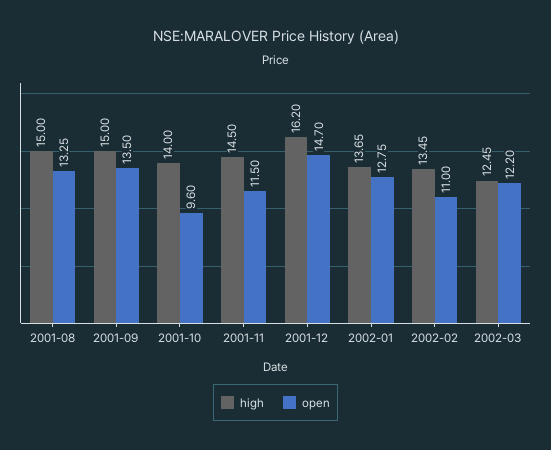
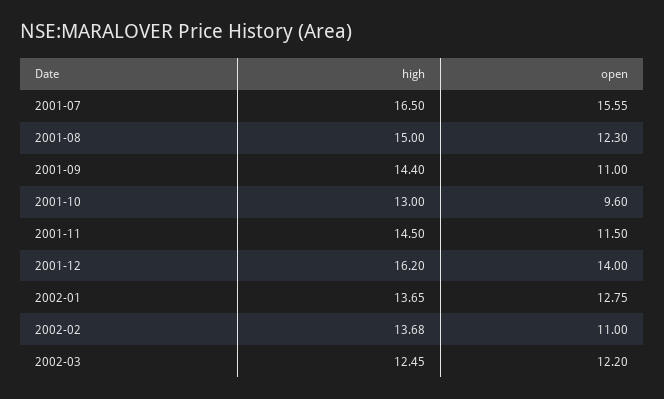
open, 2001-08: 13.25 -> 12.3
high, 2001-09: 15 -> 14.4
open, 2001-09: 13.5 -> 11
high, 2001-10: 14 -> 13
open, 2001-12: 14.7 -> 14
high, 2002-02: 13.45 -> 13.68
high, 2001-07: none -> 16.5
open, 2001-07: none -> 15.55

